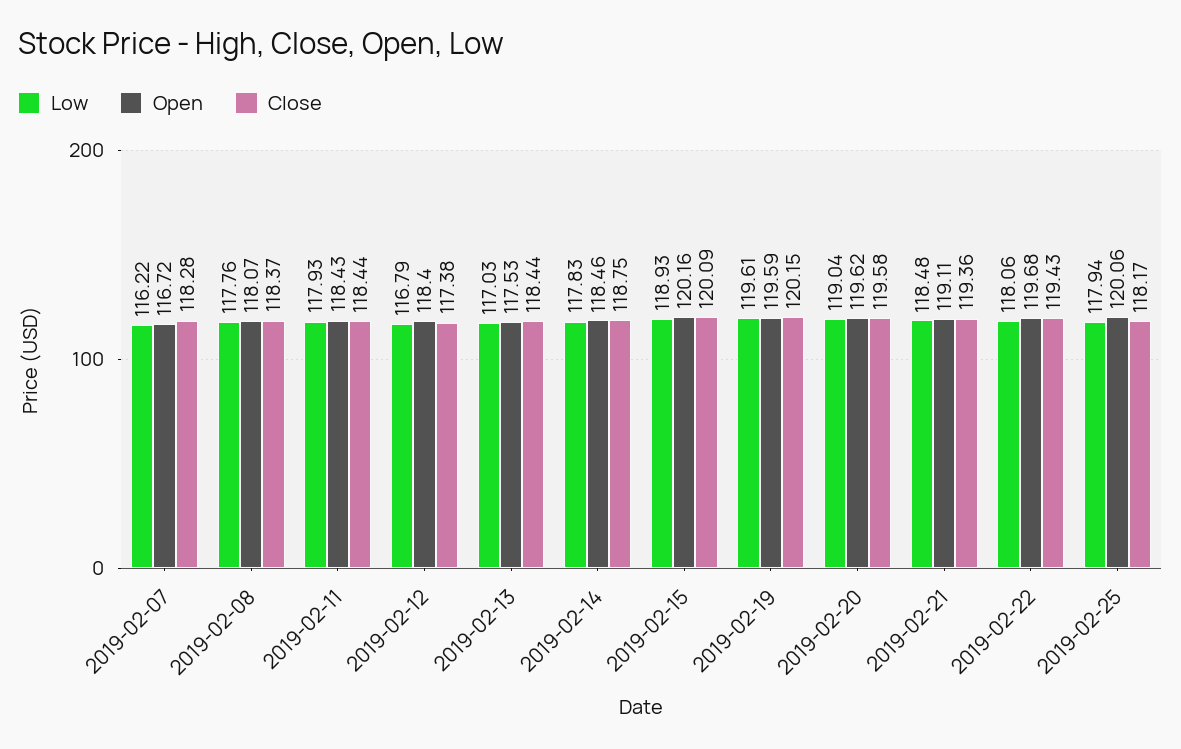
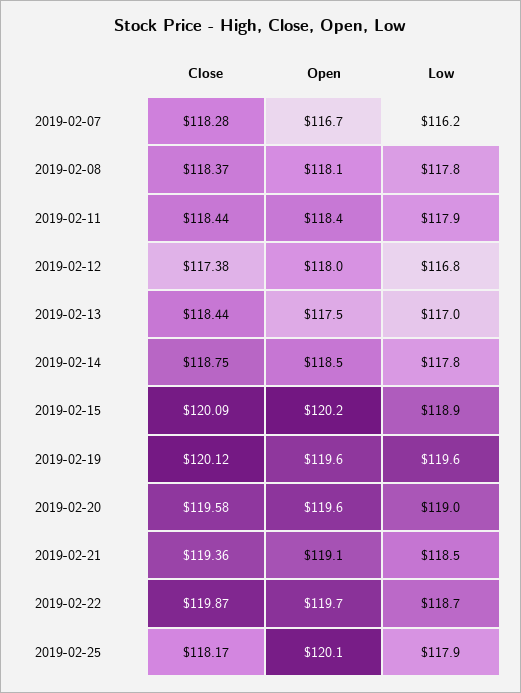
Open, 2019-02-12: 118.4 -> 118
Close, 2019-02-19: 120.15 -> 120.12
Low, 2019-02-22: 118.06 -> 118.7
Close, 2019-02-22: 119.43 -> 119.87

